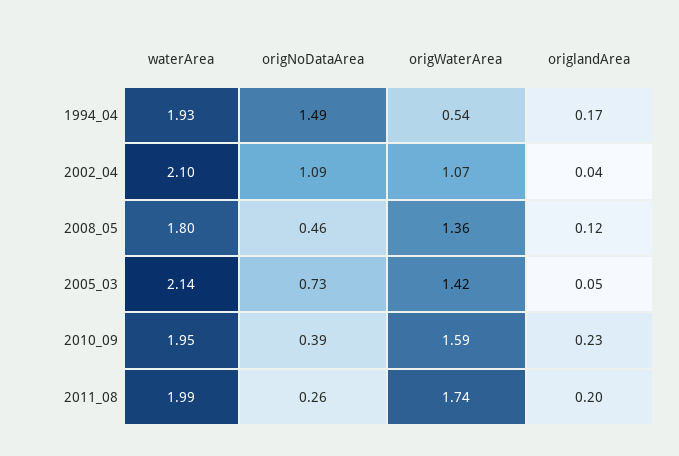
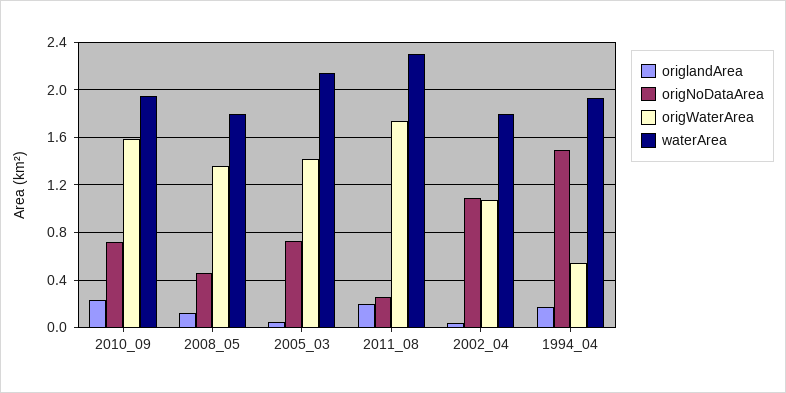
waterArea, 2002_04: 2.1 -> 1.8
origNoDataArea, 2010_09: 0.39 -> 0.7
waterArea, 2011_08: 1.99 -> 2.3

